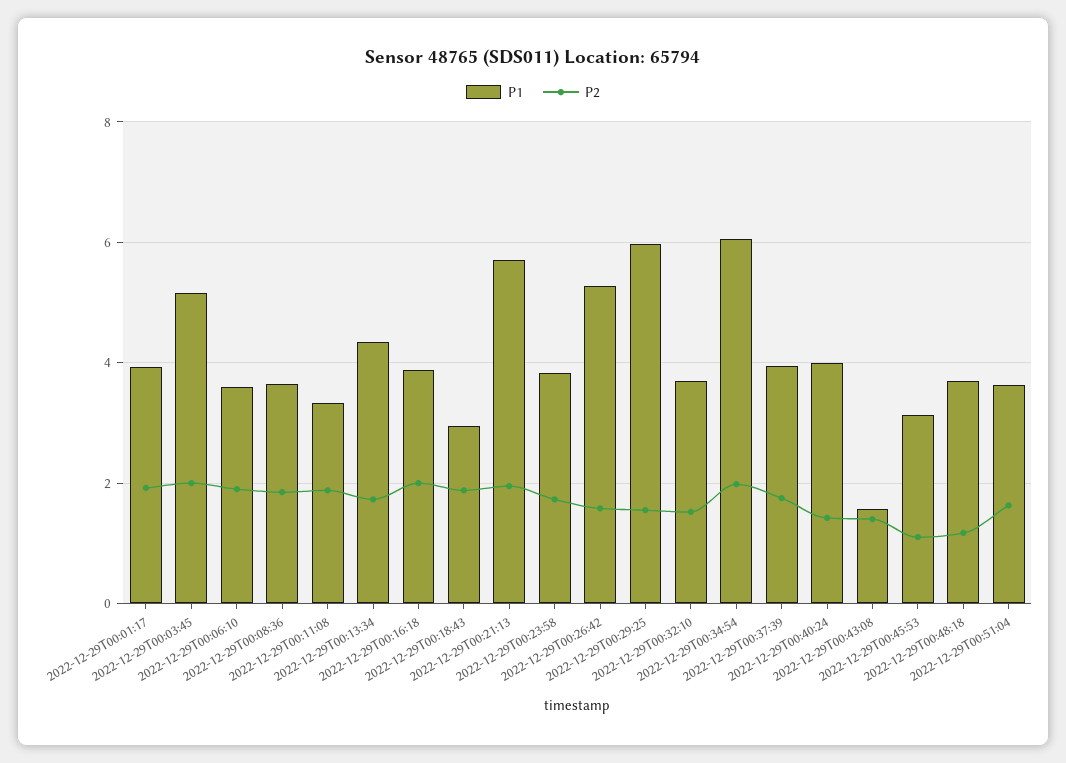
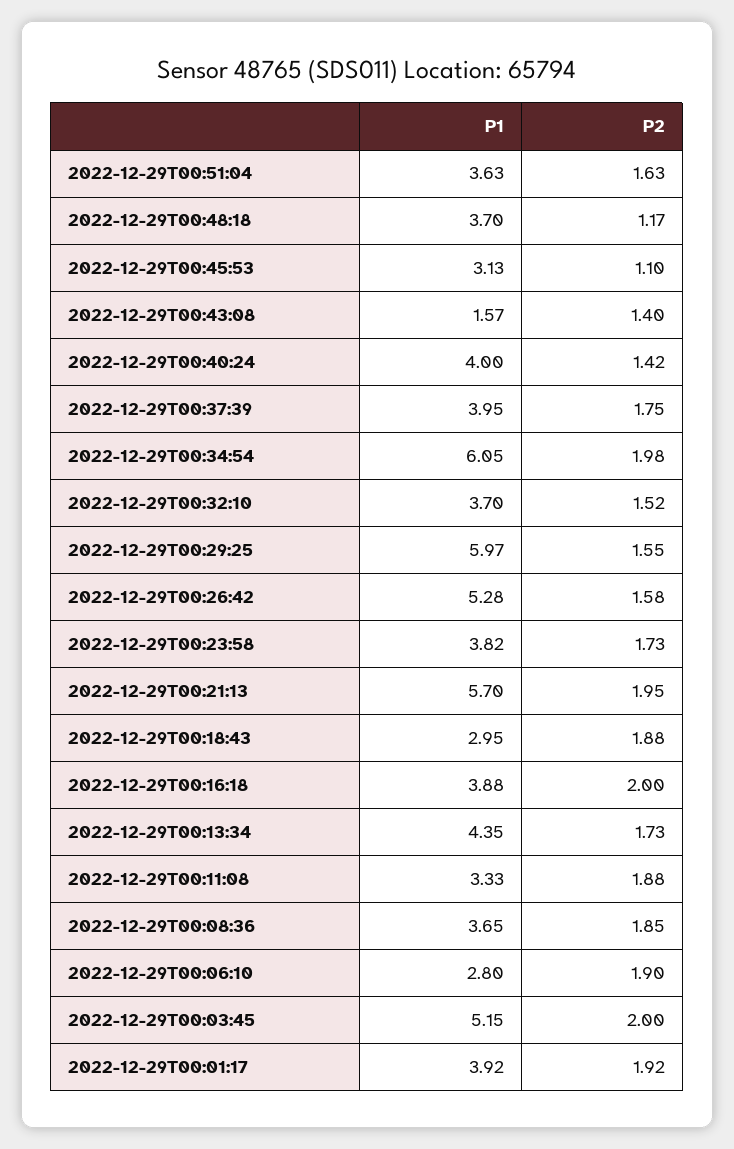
P1, 2022-12-29T00:06:10: 3.6 -> 2.8

